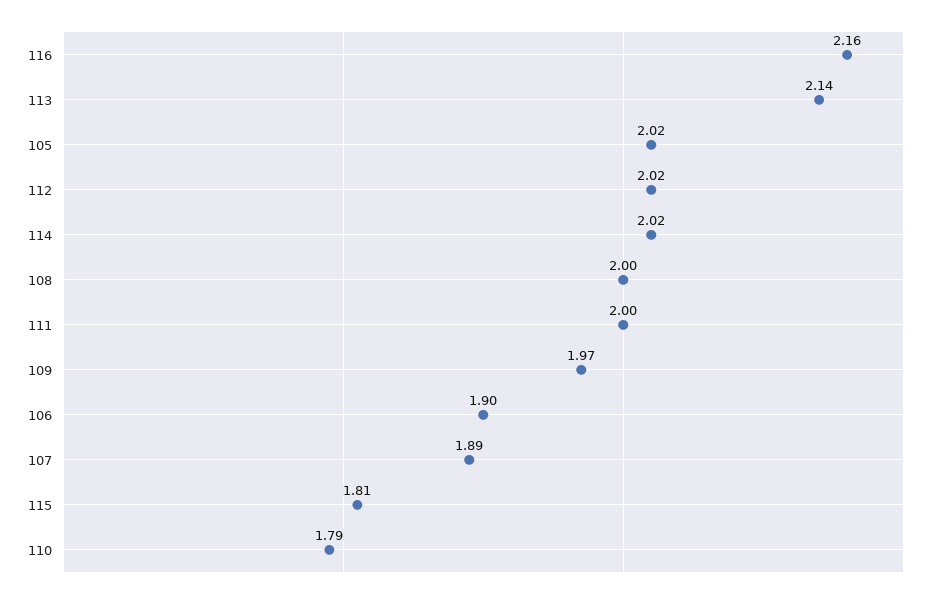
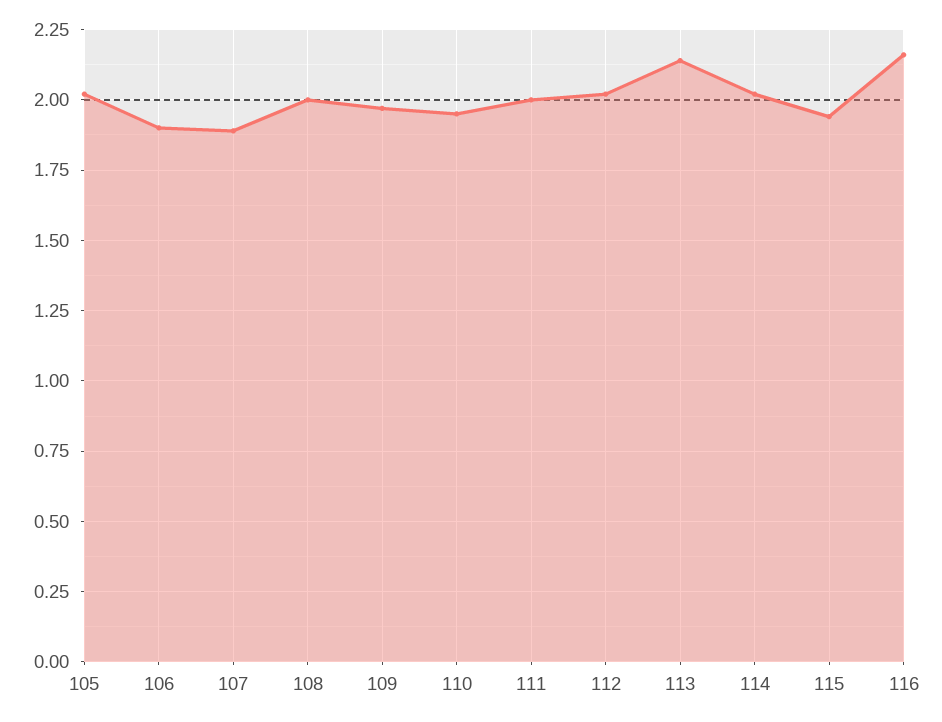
115: 1.81 -> 1.95
110: 1.79 -> 1.95

